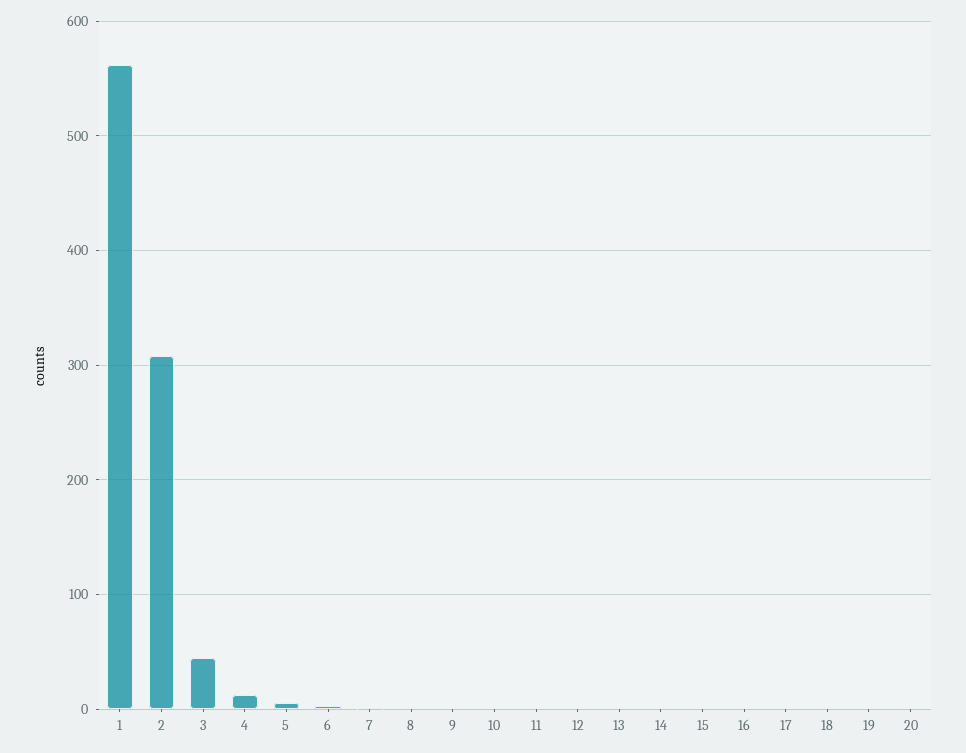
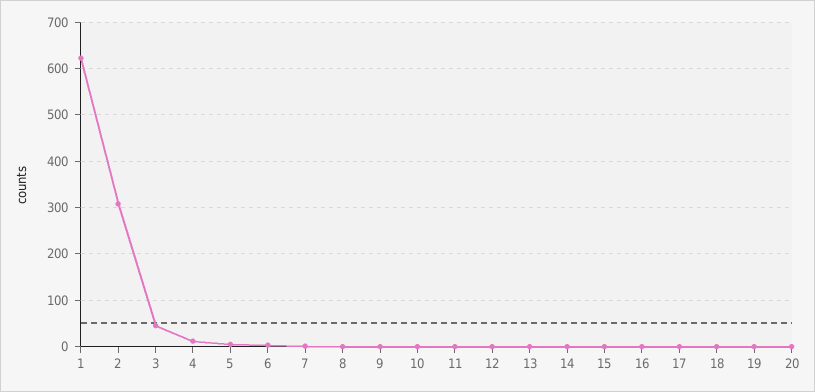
1: 560 -> 620

